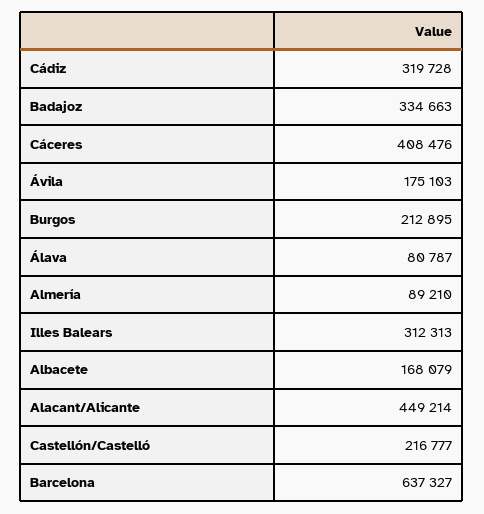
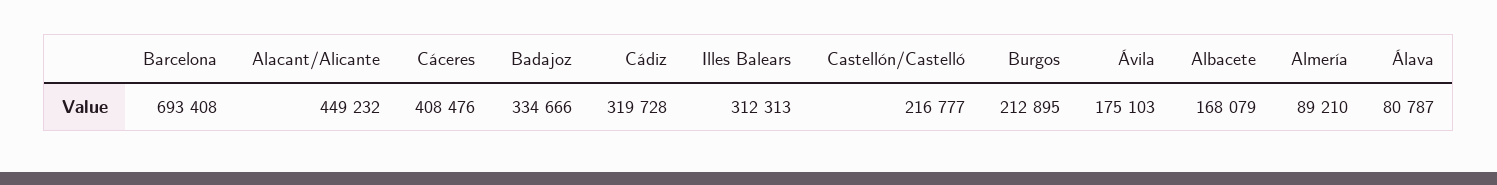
Badajoz: 334663 -> 334666
Alacant/Alicante: 449214 -> 449232
Barcelona: 637327 -> 693408

